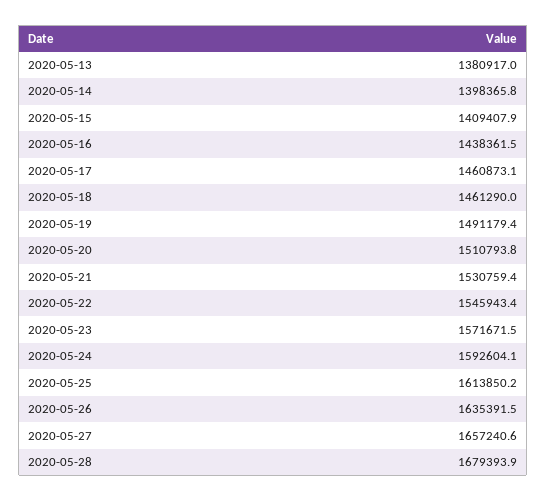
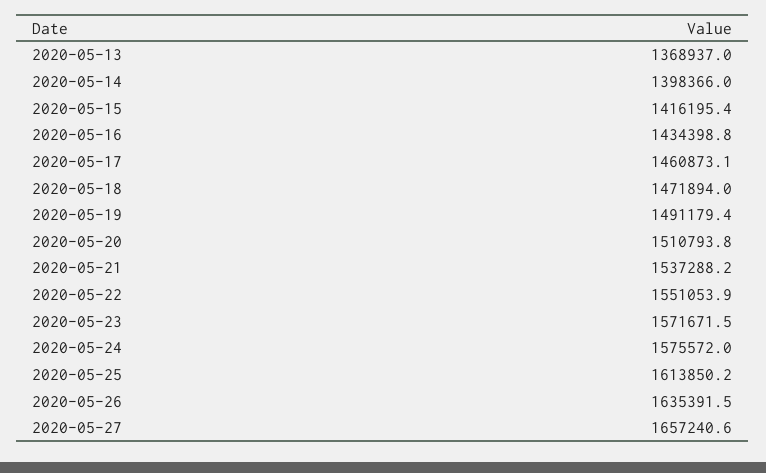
2020-05-13: 1380917 -> 1368937
2020-05-14: 1398365.8 -> 1398366
2020-05-15: 1409407.9 -> 1416195.4
2020-05-16: 1438361.5 -> 1434398.8
2020-05-18: 1461290 -> 1471894
2020-05-21: 1530759.4 -> 1537288.2
2020-05-22: 1545943.4 -> 1551053.9
2020-05-24: 1592604.1 -> 1575572
2020-05-28: 1679393.9 -> none

